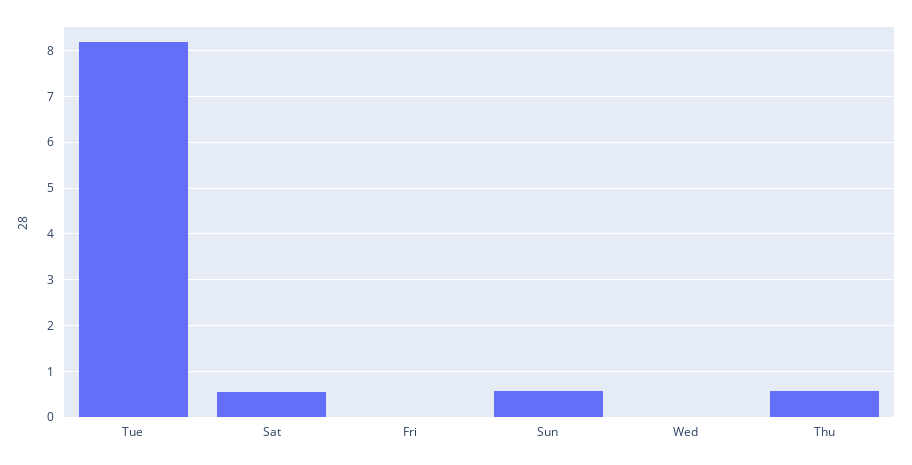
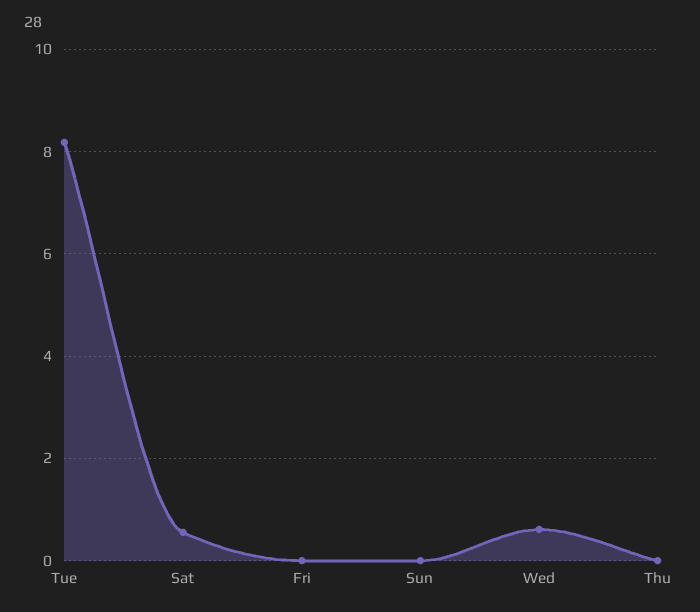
Sun: 0.6 -> 0
Wed: 0 -> 0.6
Thu: 0.6 -> 0

